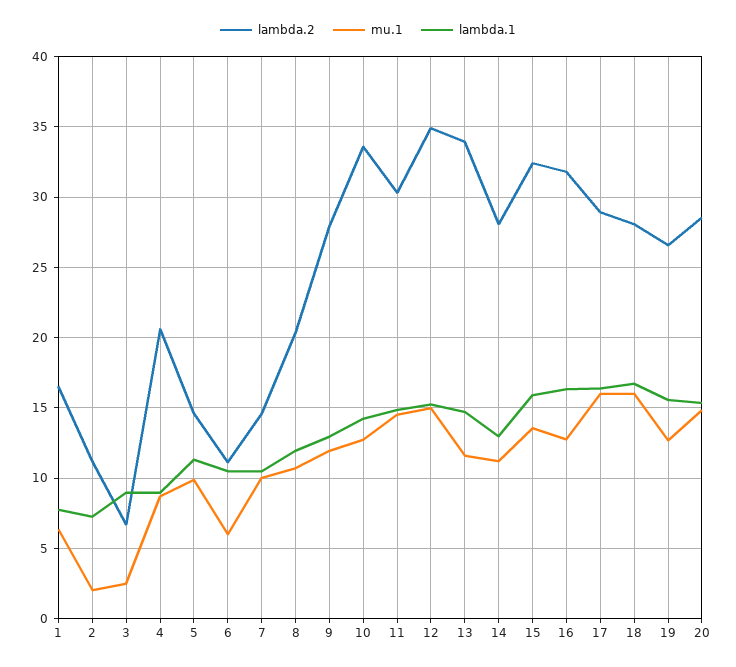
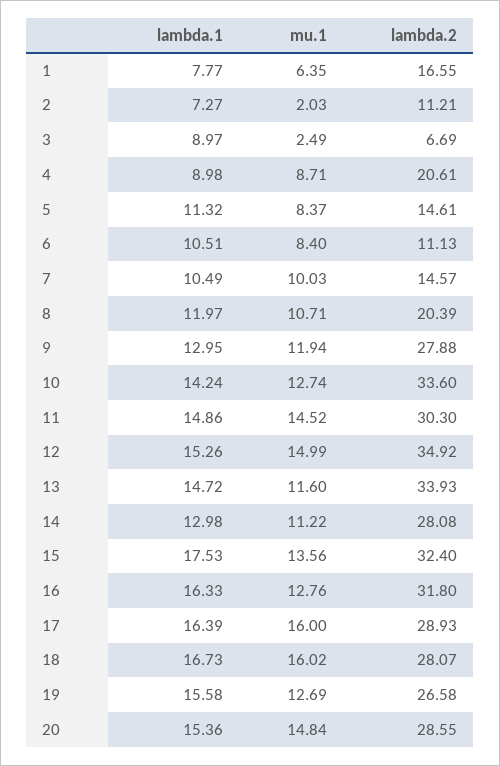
mu.1, 5: 10 -> 8.37
mu.1, 6: 6 -> 8.4
lambda.1, 15: 16 -> 17.53

